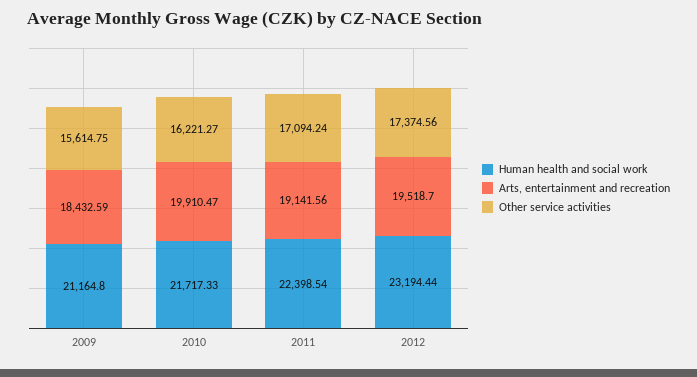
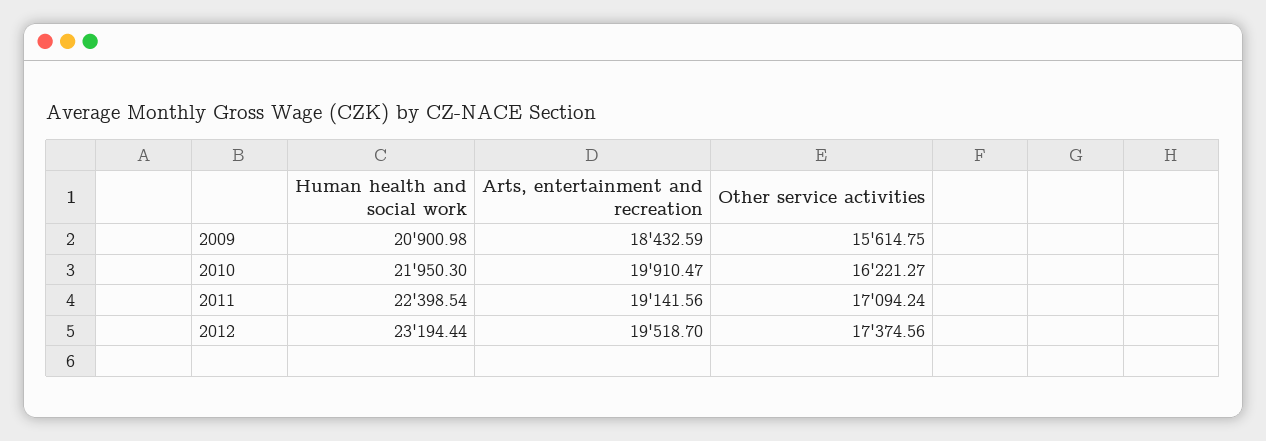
Human health and social work, 2009: 21164.8 -> 20900.98
Human health and social work, 2010: 21717.33 -> 21950.3

